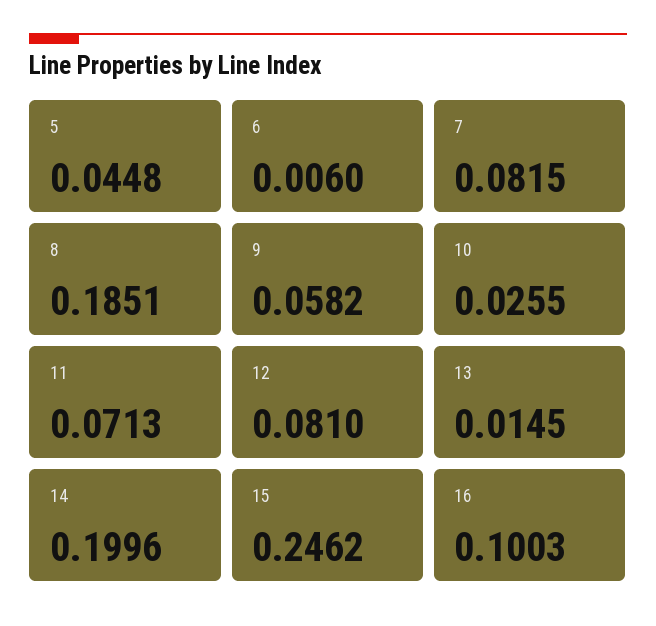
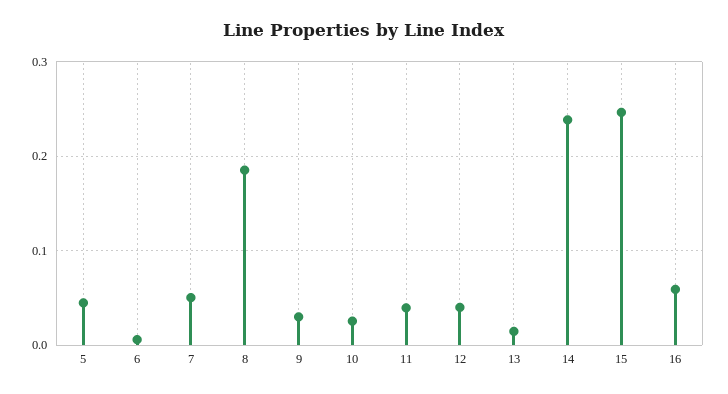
7: 0.0815 -> 0.05
9: 0.0582 -> 0.03
11: 0.0713 -> 0.04
12: 0.081 -> 0.04
14: 0.1996 -> 0.24
16: 0.1003 -> 0.06

